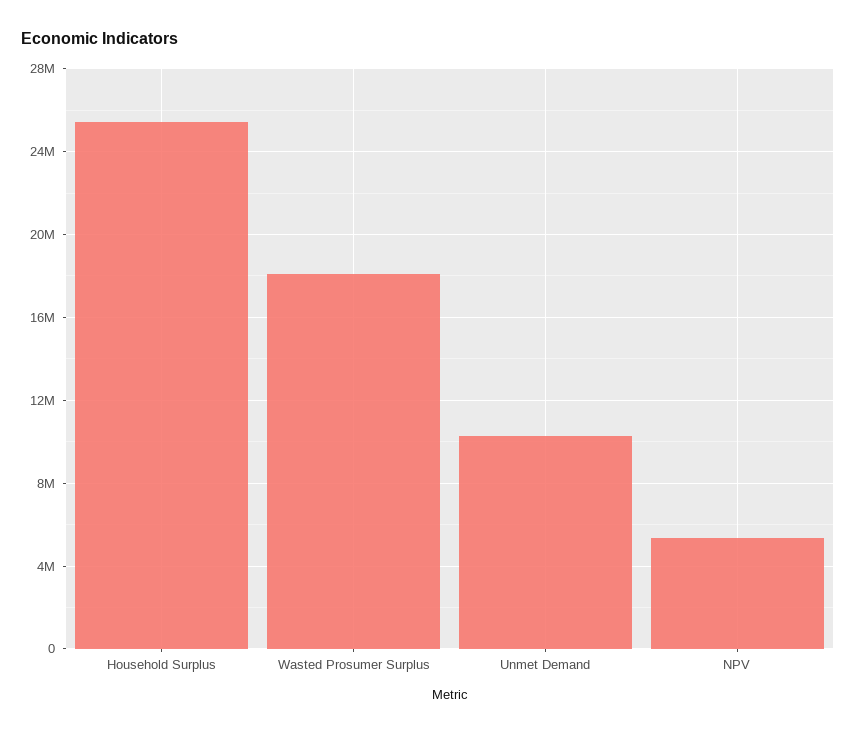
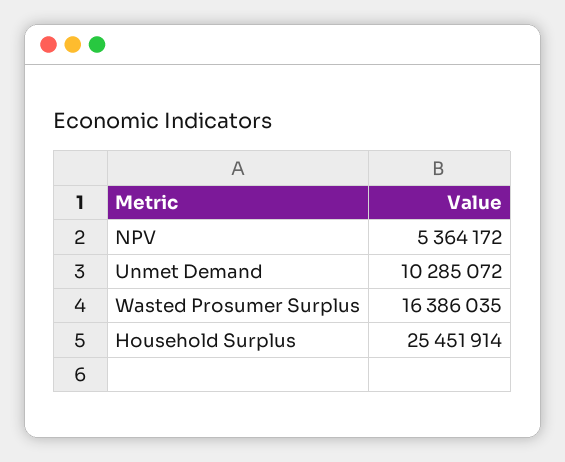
Wasted Prosumer Surplus: 18000000 -> 16386035

